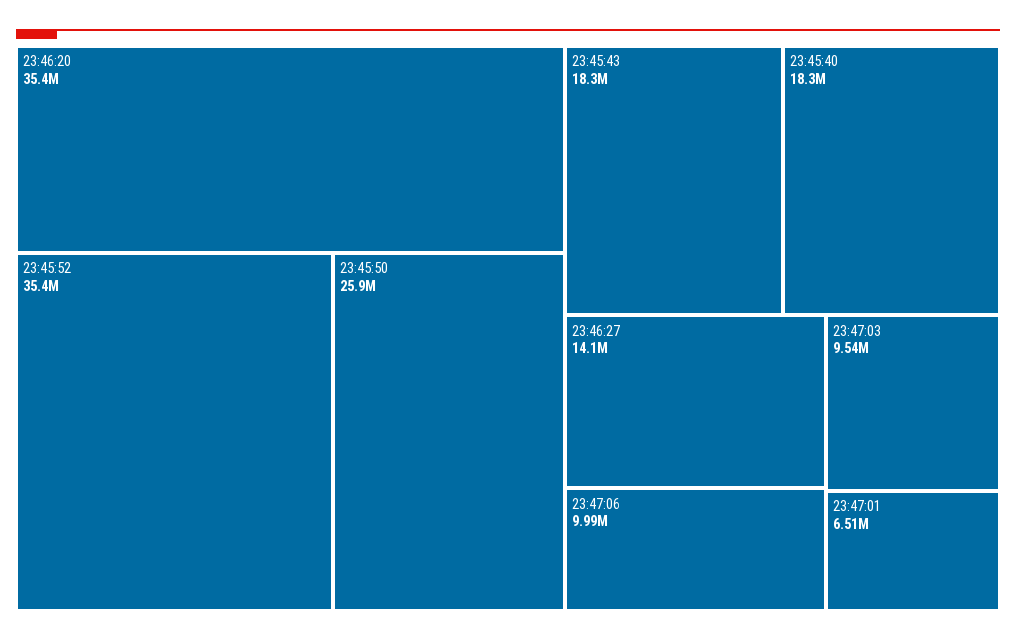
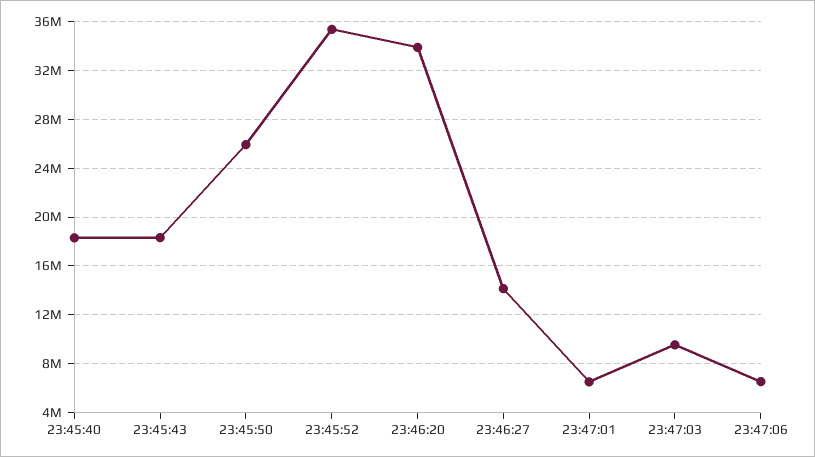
23:46:20: 35400000 -> 34000000
23:47:06: 9990000 -> 6500000

